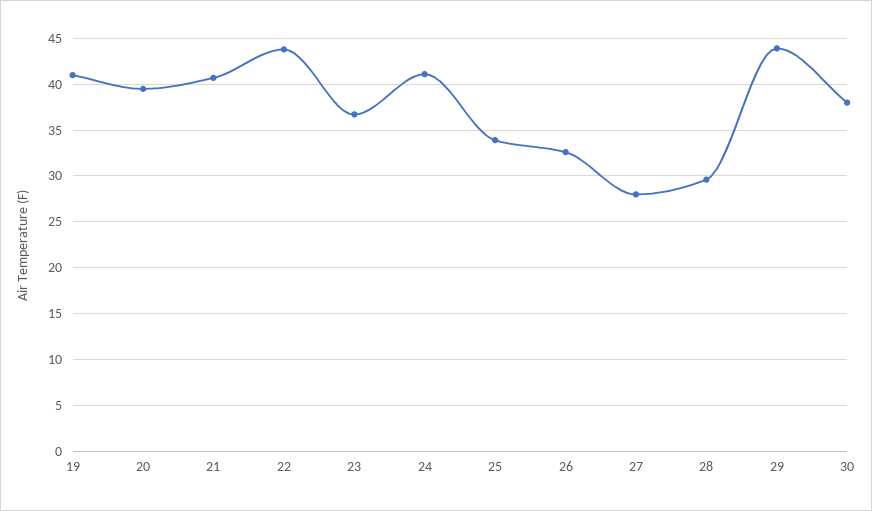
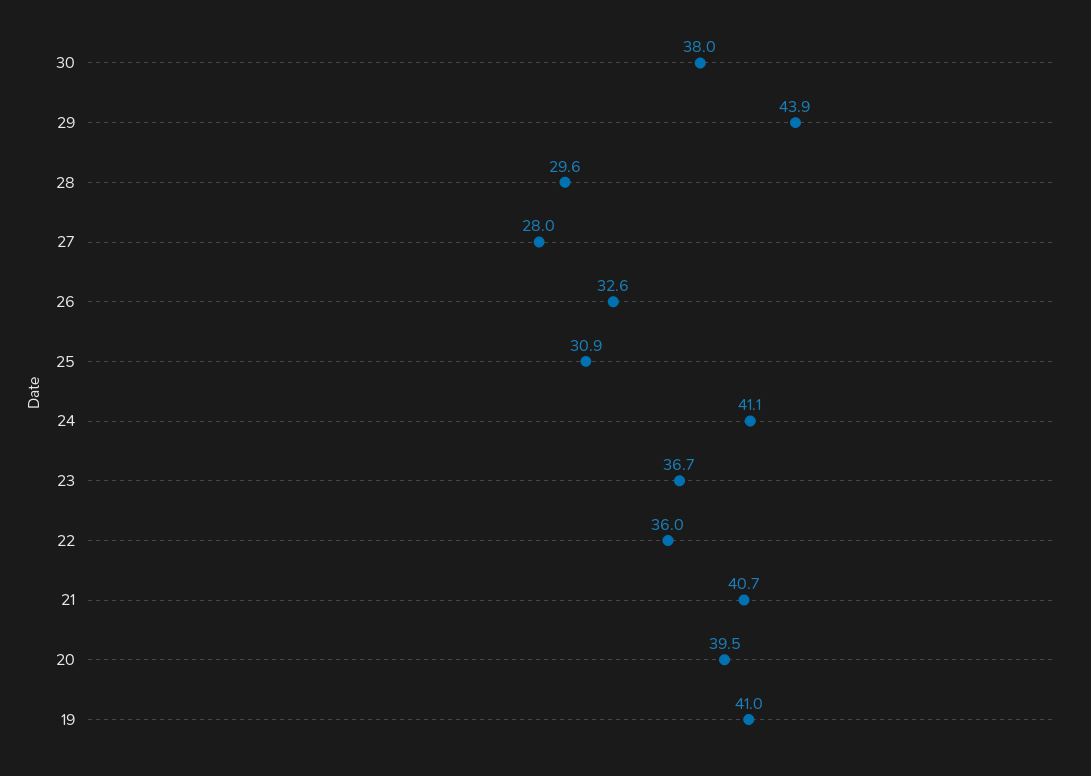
22: 44 -> 36
25: 34 -> 30.9

